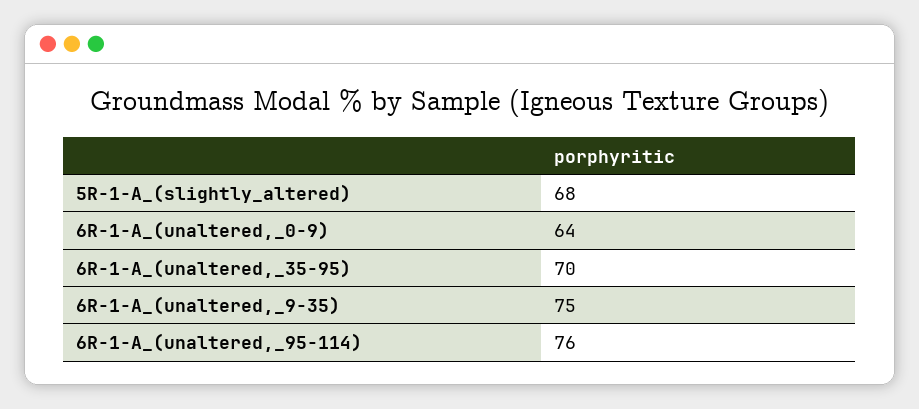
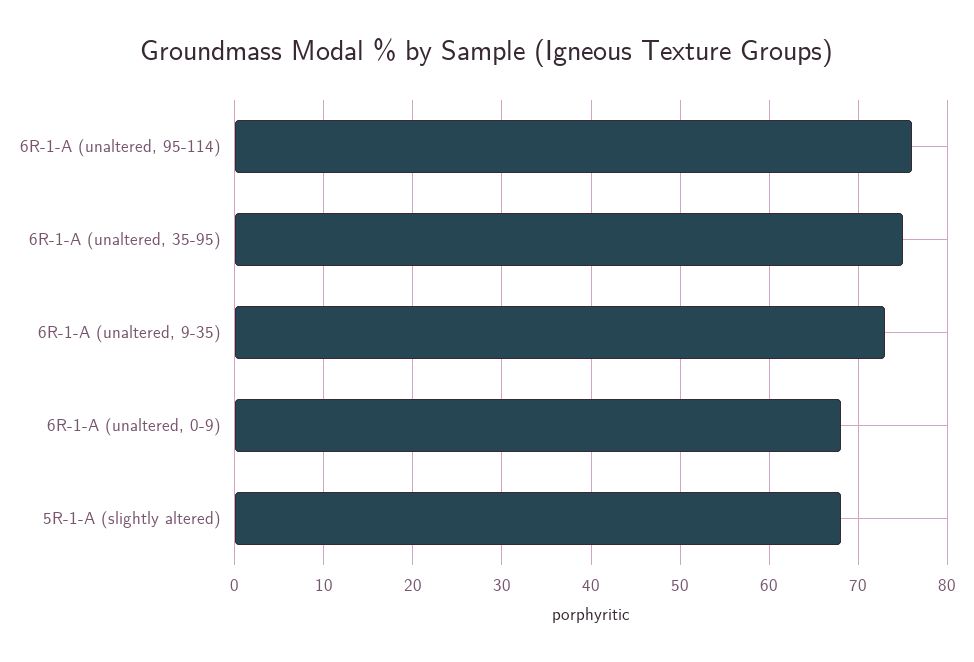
6R-1-A_(unaltered,_0-9): 64 -> 68
6R-1-A_(unaltered,_35-95): 70 -> 75
6R-1-A_(unaltered,_9-35): 75 -> 73

